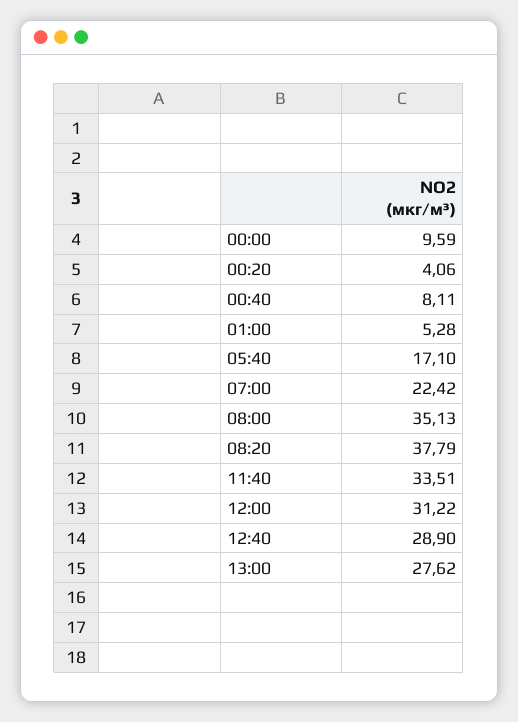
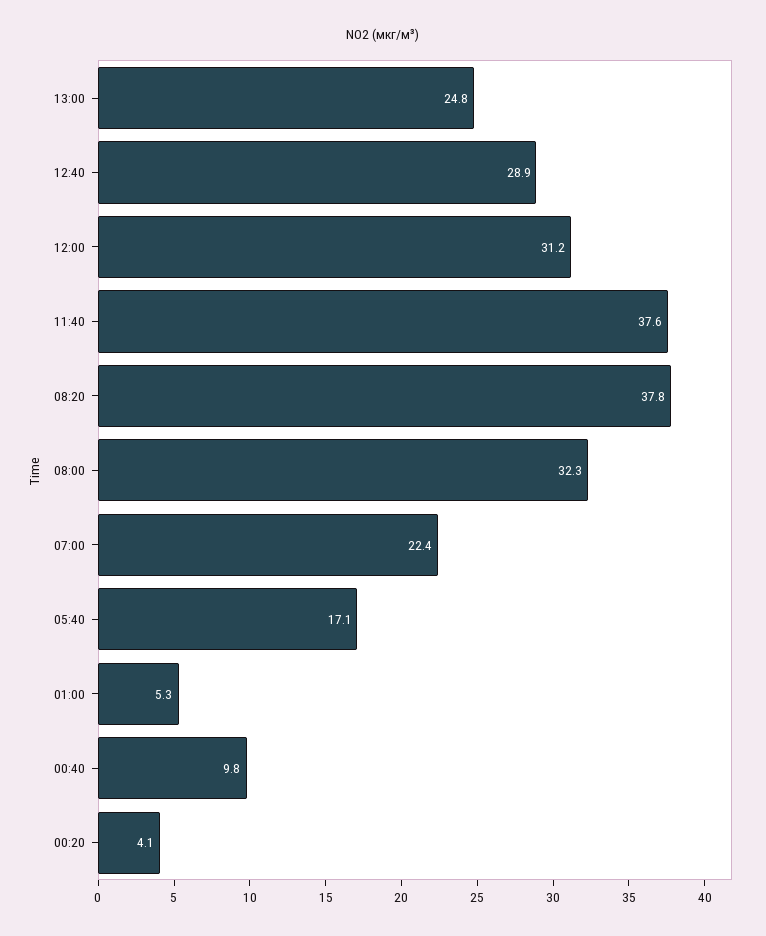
00:00: 9.59 -> none
00:40: 8.11 -> 9.8
08:00: 35.13 -> 32.3
11:40: 33.51 -> 37.6
13:00: 27.62 -> 24.8

